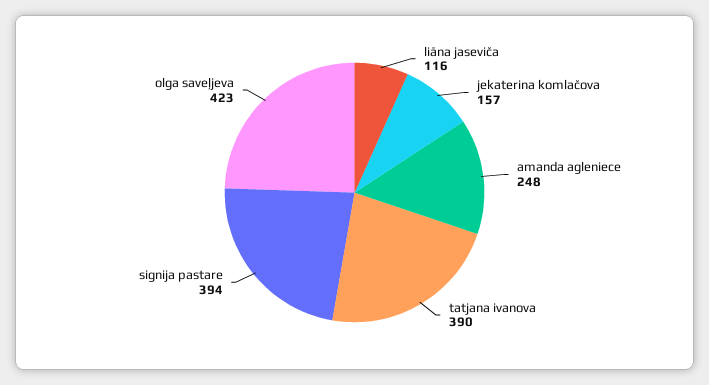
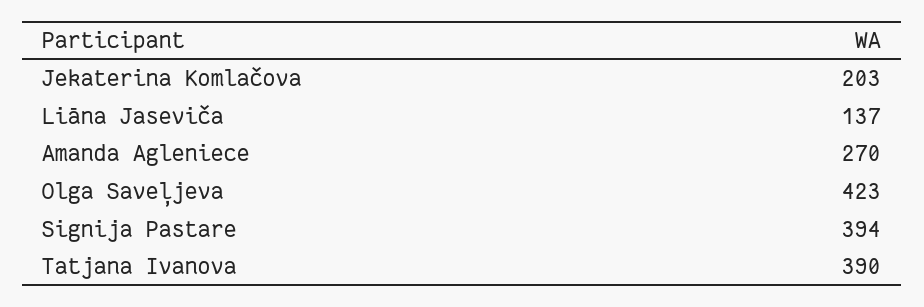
liāna jaseviča: 116 -> 137
jekaterina komlačova: 157 -> 203
amanda agleniece: 248 -> 270

